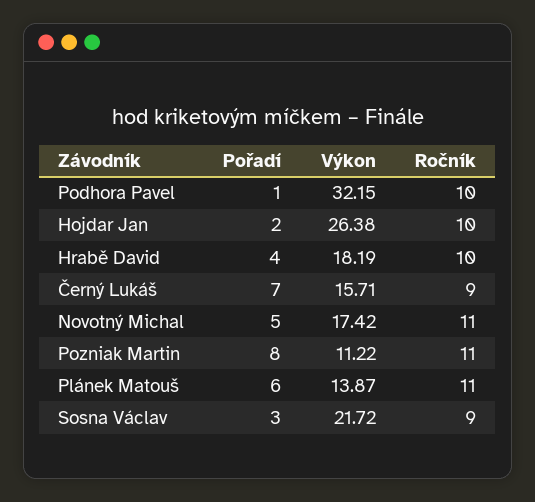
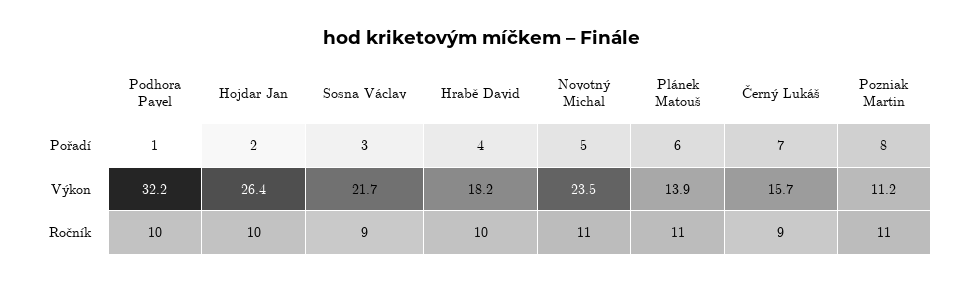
Výkon, Novotný Michal: 17.42 -> 23.5

